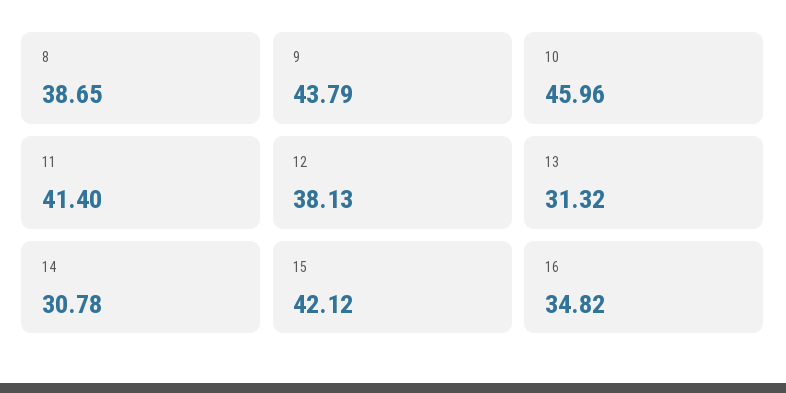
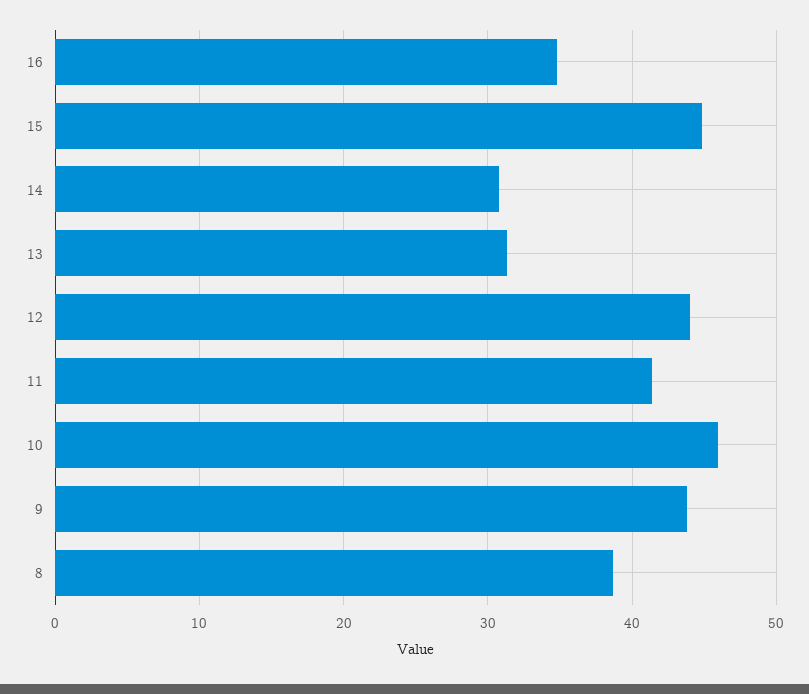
12: 38.13 -> 44
15: 42.12 -> 45

